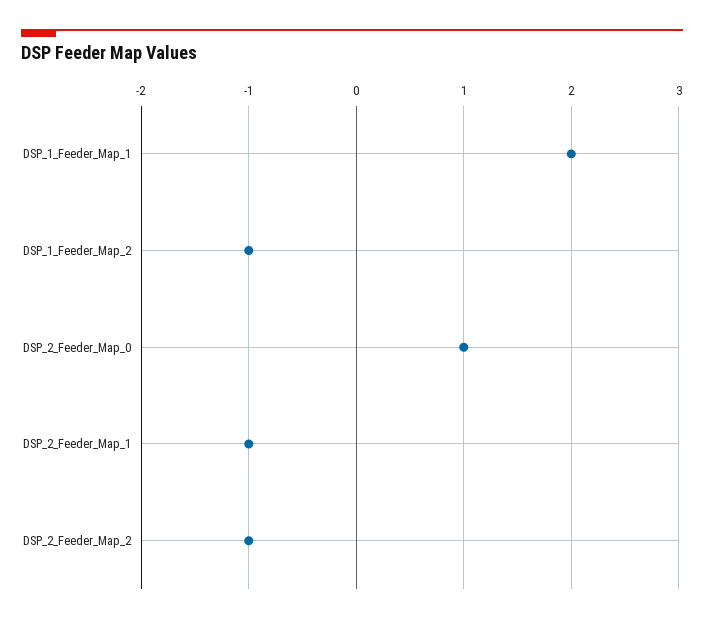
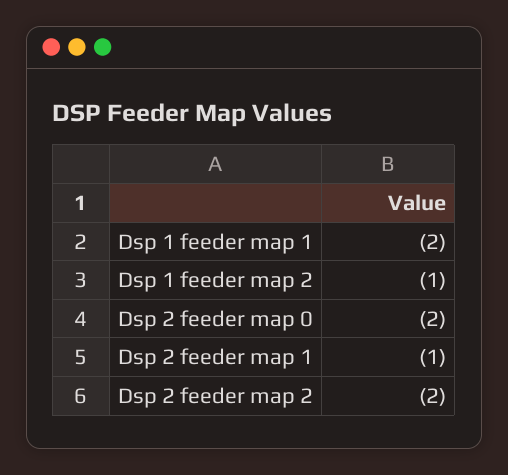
DSP_1_Feeder_Map_1: 2 -> -2
DSP_2_Feeder_Map_0: 1 -> -2
DSP_2_Feeder_Map_2: -1 -> -2

